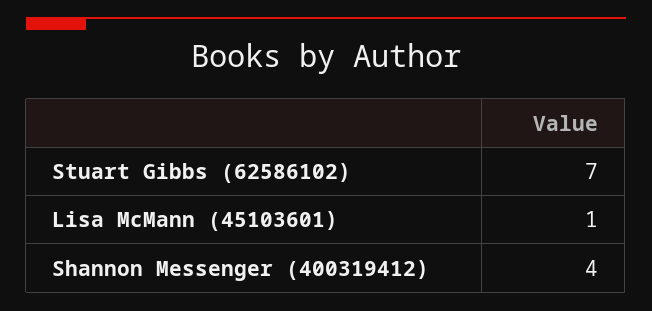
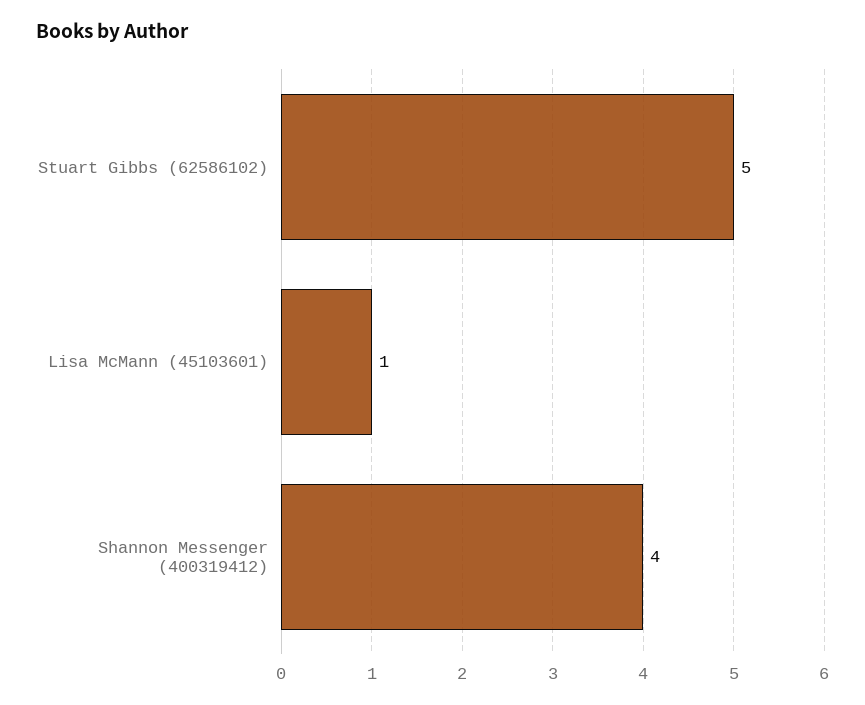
Stuart Gibbs (62586102): 7 -> 5

